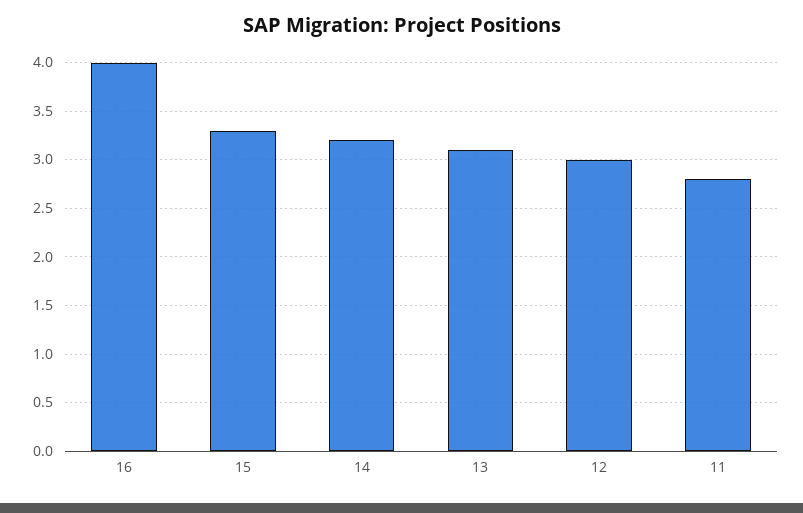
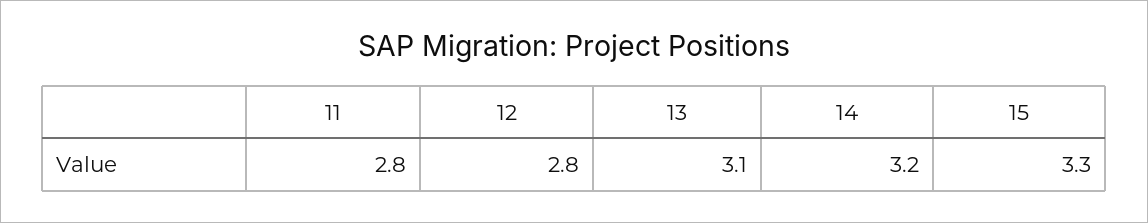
16: 4 -> none
12: 3 -> 2.8

